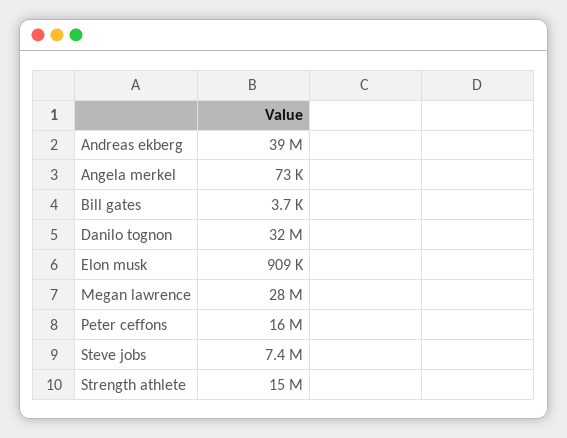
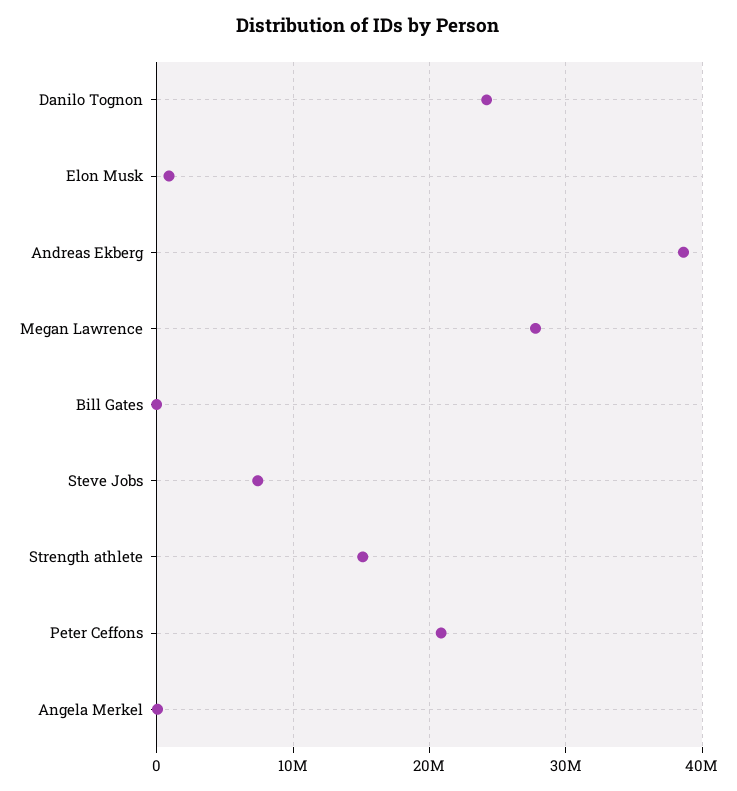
Danilo tognon: 32000000 -> 24000000
Peter ceffons: 16000000 -> 21000000

